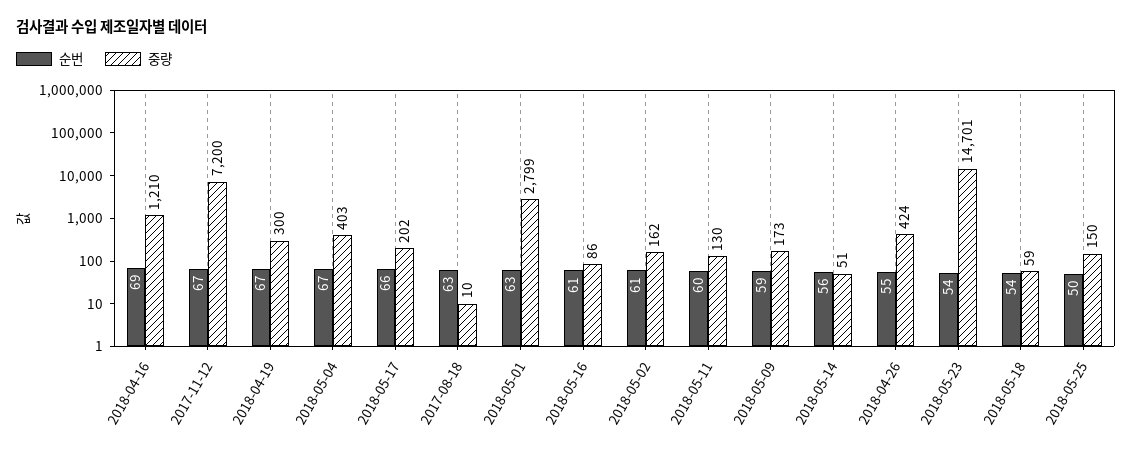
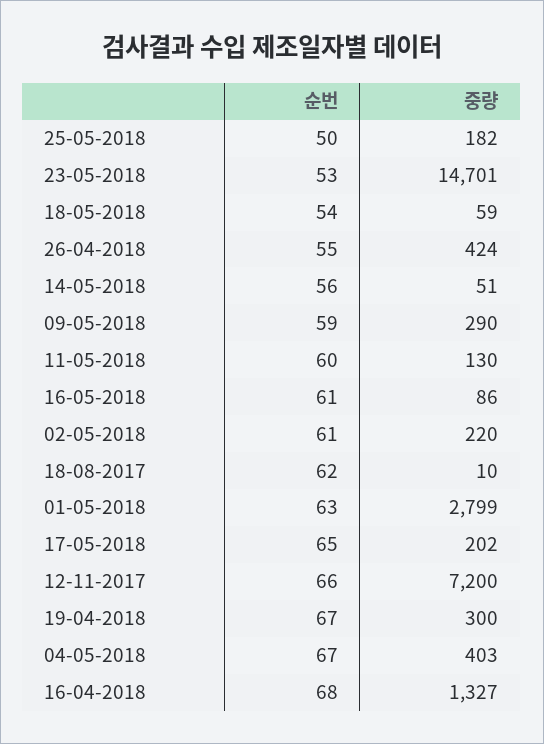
순번, 2018-04-16: 69 -> 68
중량, 2018-04-16: 1210 -> 1327
순번, 2017-11-12: 67 -> 66
순번, 2018-05-17: 66 -> 65
순번, 2017-08-18: 63 -> 62
중량, 2018-05-02: 162 -> 220
중량, 2018-05-09: 173 -> 290
순번, 2018-05-23: 54 -> 53
중량, 2018-05-25: 150 -> 182

